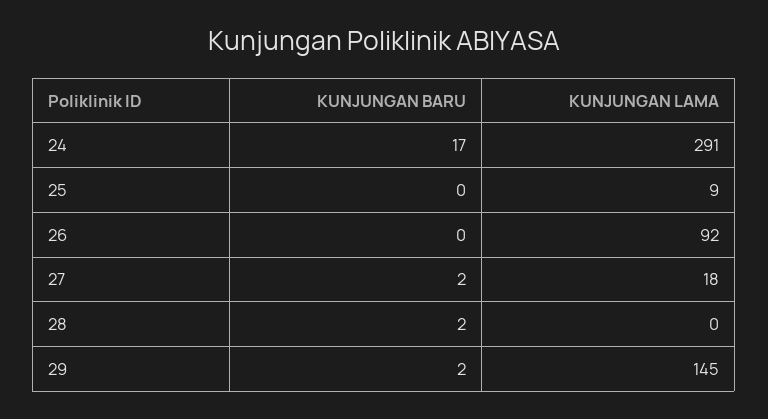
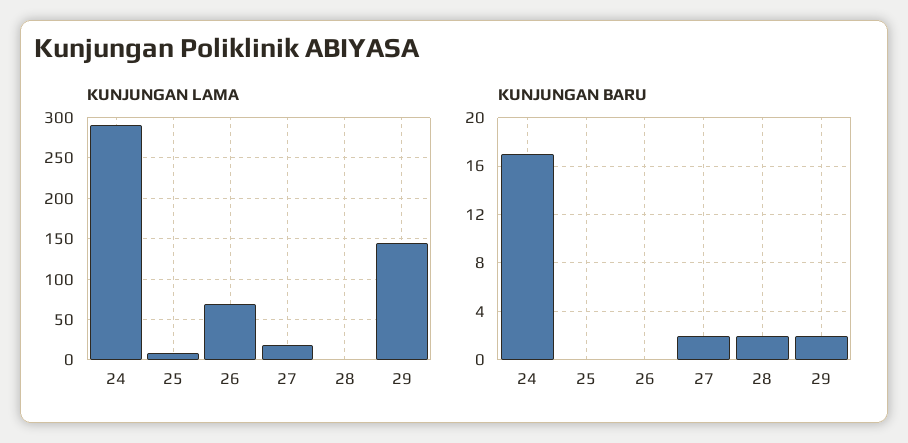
KUNJUNGAN LAMA, 26: 92 -> 70

